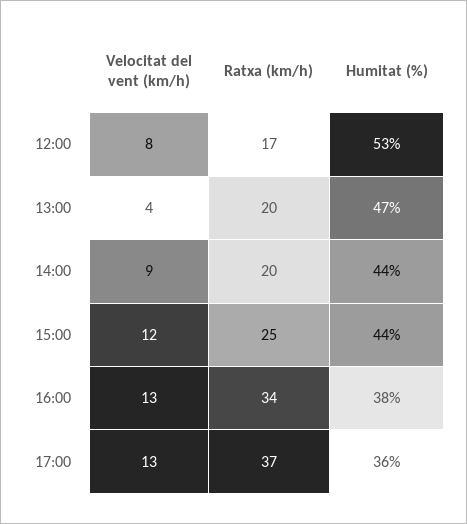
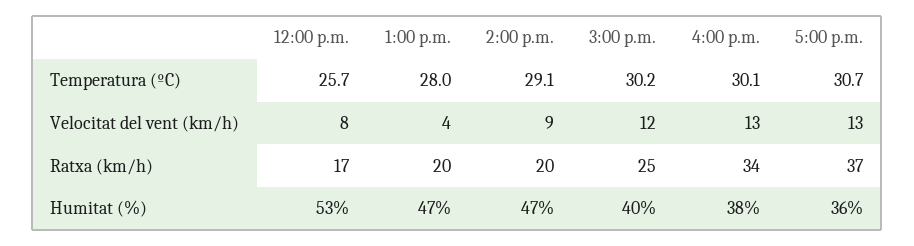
Humitat (%), 14:00: 44 -> 47
Humitat (%), 15:00: 44 -> 40
Temperatura (ºC), 12:00: none -> 25.7
Temperatura (ºC), 13:00: none -> 28
Temperatura (ºC), 14:00: none -> 29.1
Temperatura (ºC), 15:00: none -> 30.2
Temperatura (ºC), 16:00: none -> 30.1
Temperatura (ºC), 17:00: none -> 30.7

